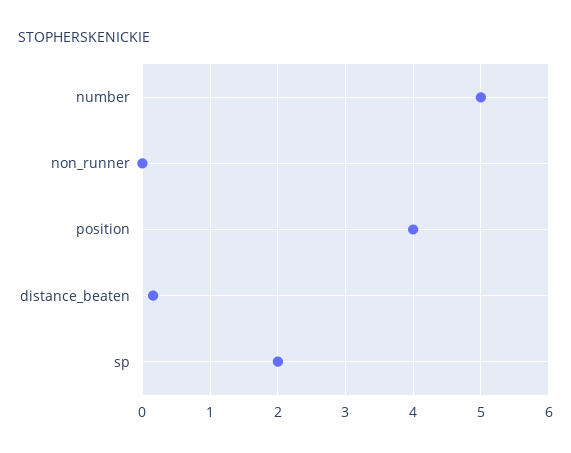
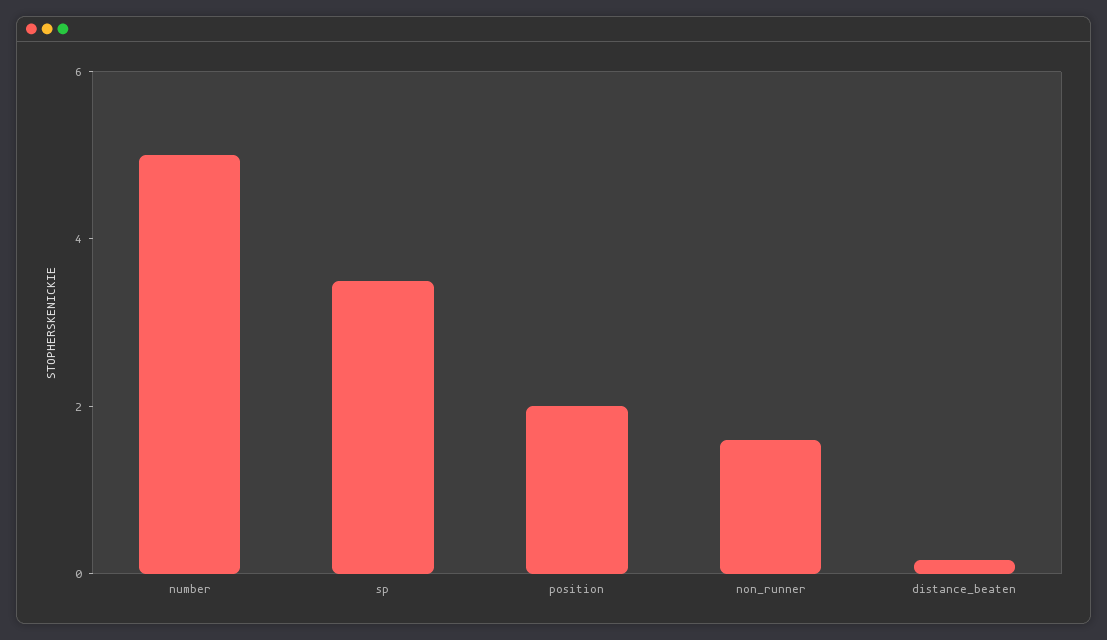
non_runner: 0 -> 1.5
position: 4 -> 2
sp: 2 -> 3.5

